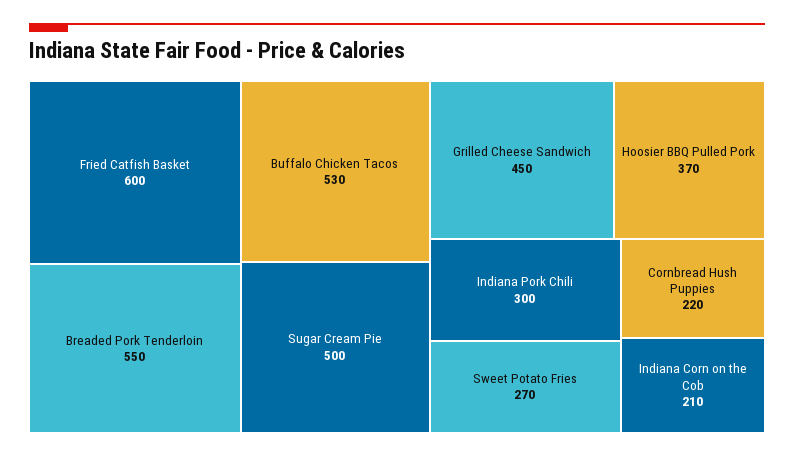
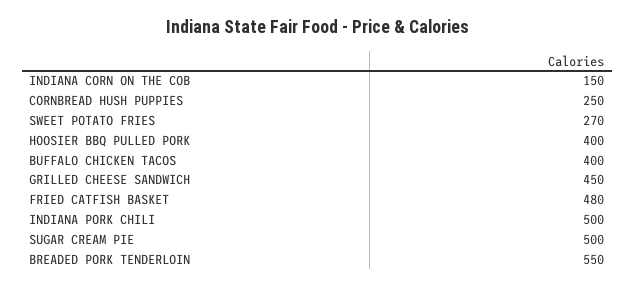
Fried Catfish Basket: 600 -> 480
Buffalo Chicken Tacos: 530 -> 400
Hoosier BBQ Pulled Pork: 370 -> 400
Indiana Pork Chili: 300 -> 500
Cornbread Hush Puppies: 220 -> 250
Indiana Corn on the Cob: 210 -> 150

